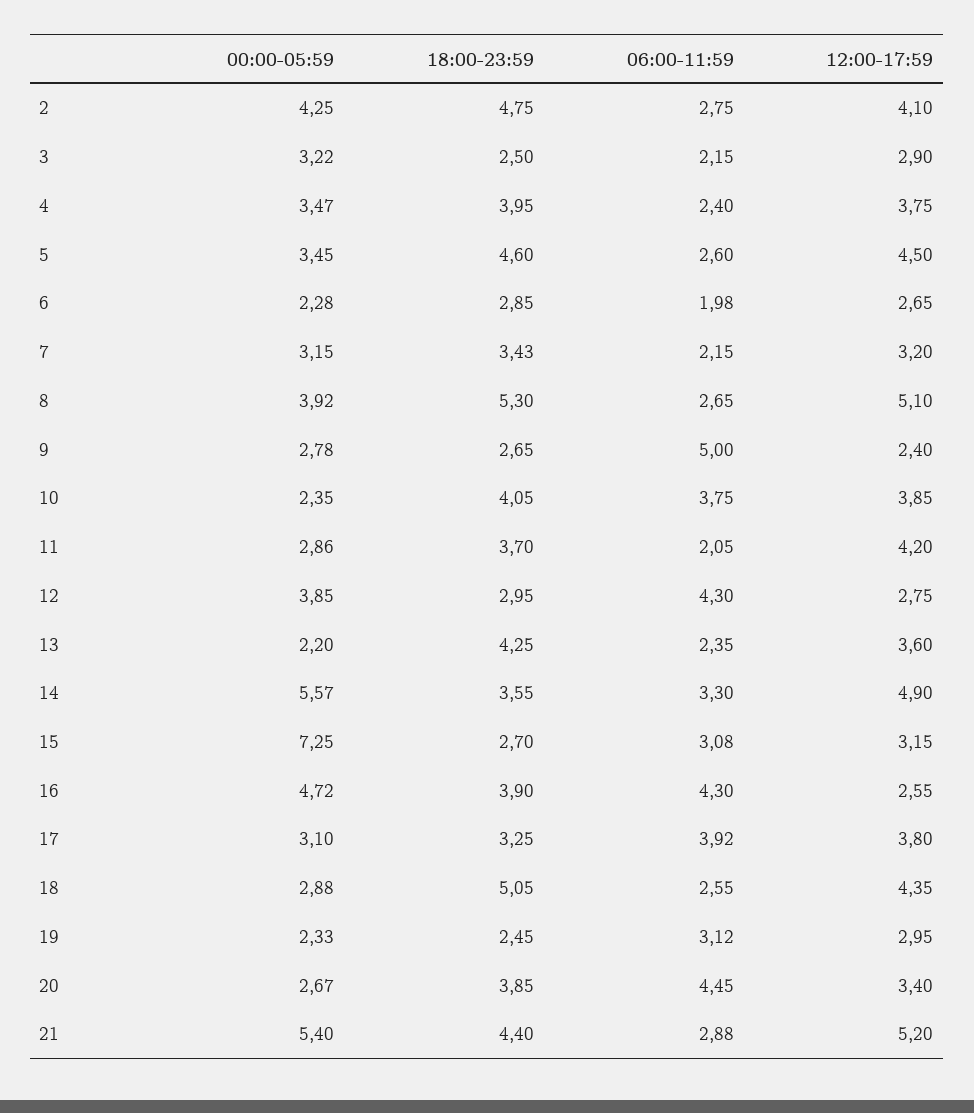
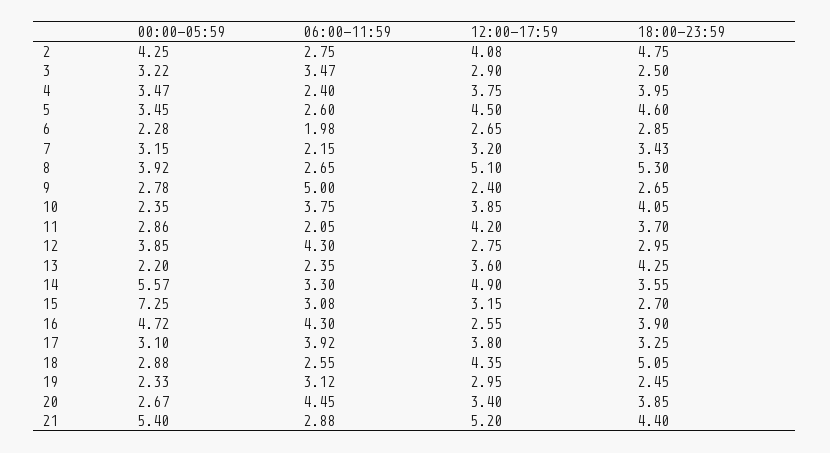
12:00-17:59, 2: 4.1 -> 4.08
06:00-11:59, 3: 2.15 -> 3.47

